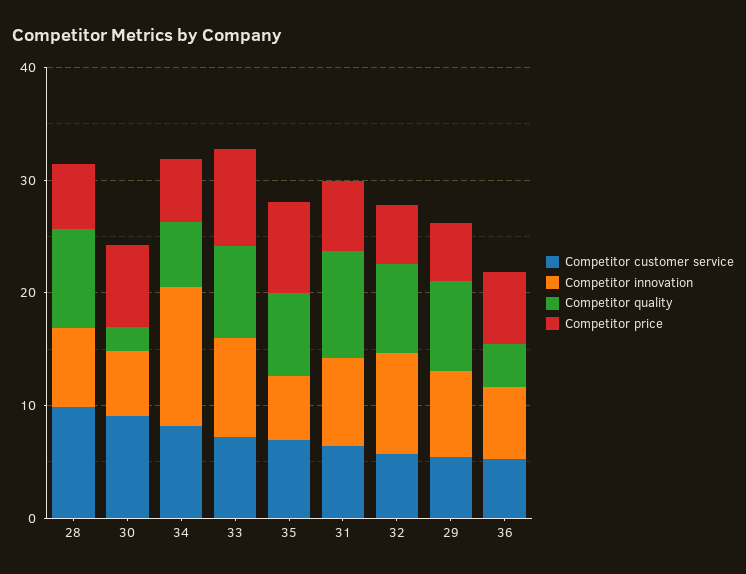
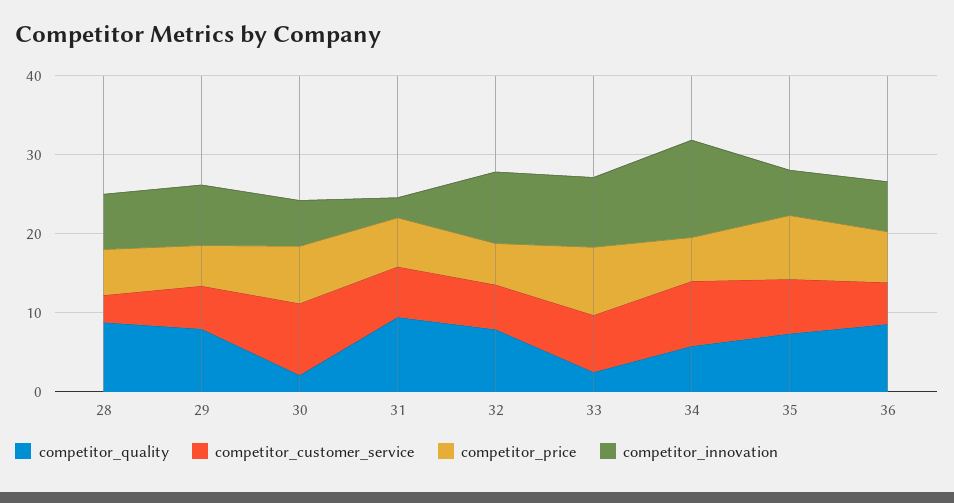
Competitor customer service, 28: 10 -> 4
Competitor quality, 33: 8 -> 2
Competitor innovation, 31: 8 -> 2
Competitor quality, 36: 4 -> 8

